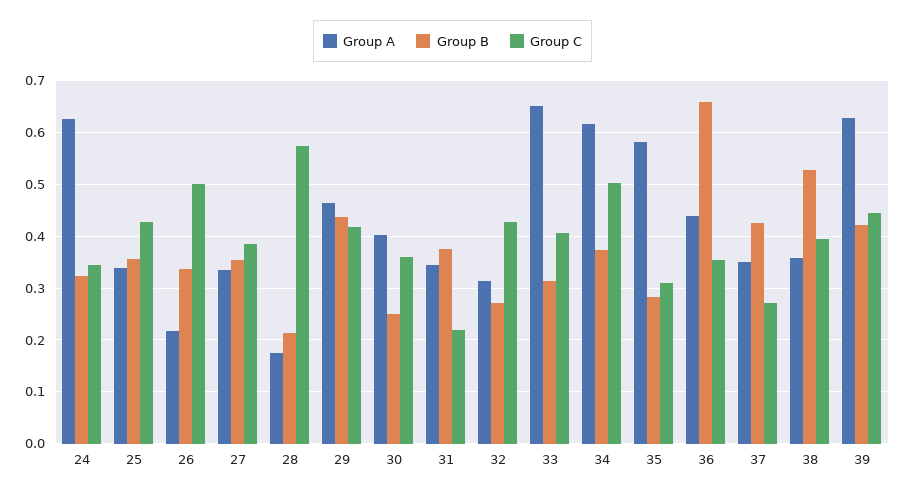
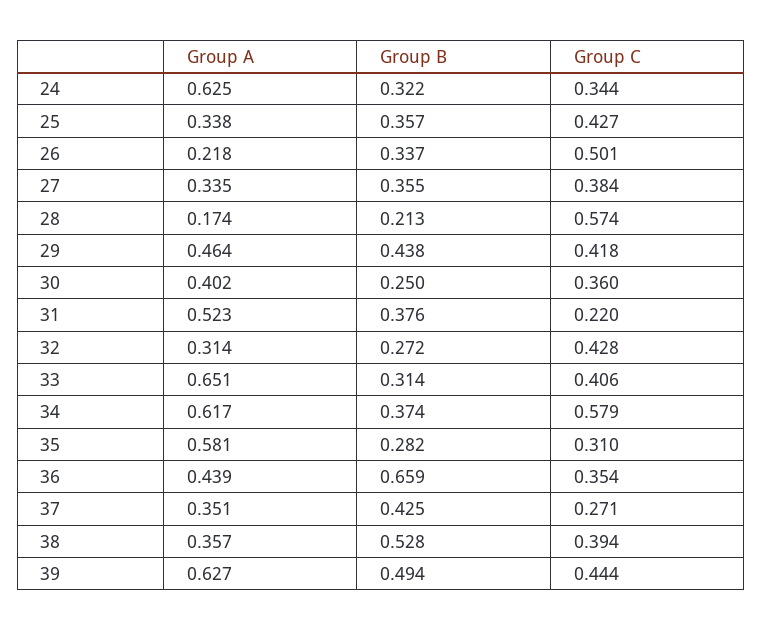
Group A, 31: 0.34 -> 0.523
Group C, 34: 0.5 -> 0.579
Group B, 39: 0.42 -> 0.494

